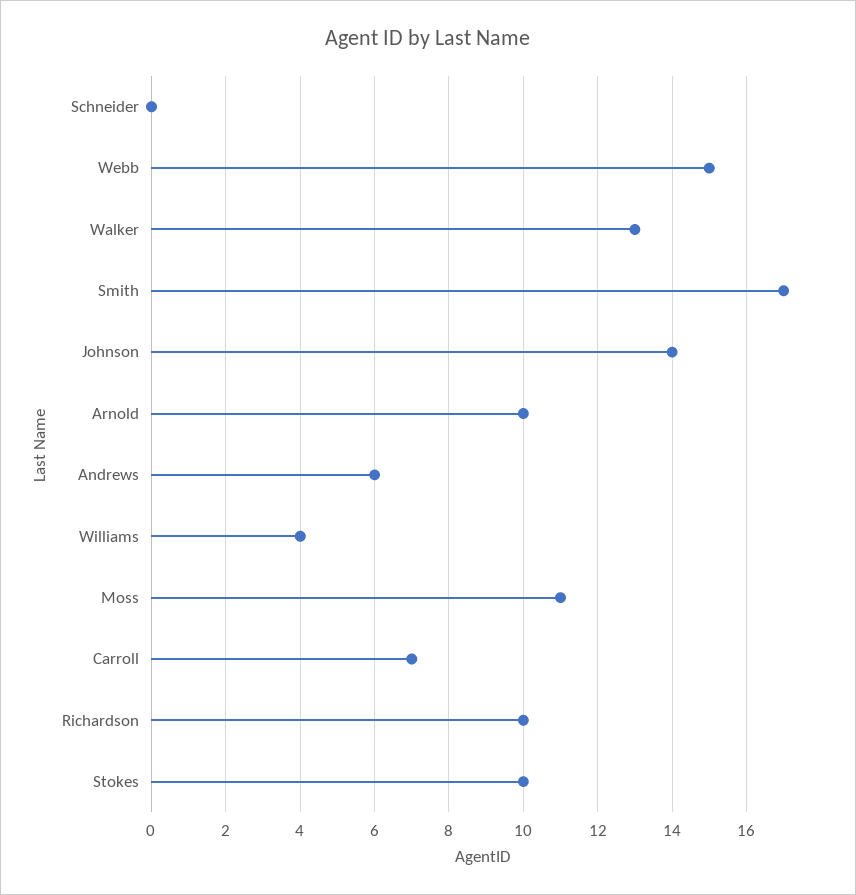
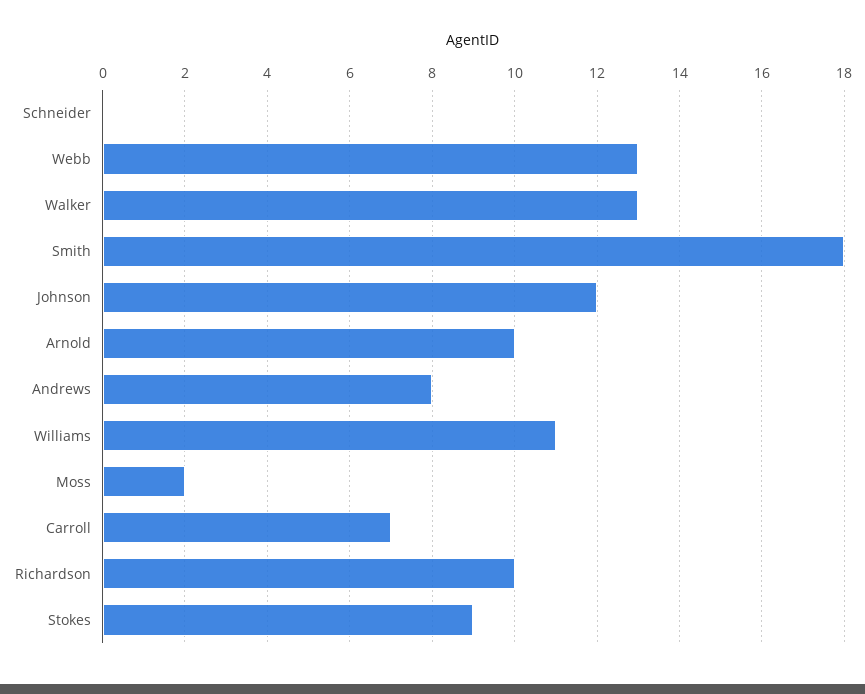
Webb: 15 -> 13
Smith: 17 -> 18
Johnson: 14 -> 12
Andrews: 6 -> 8
Williams: 4 -> 11
Moss: 11 -> 2
Stokes: 10 -> 9

